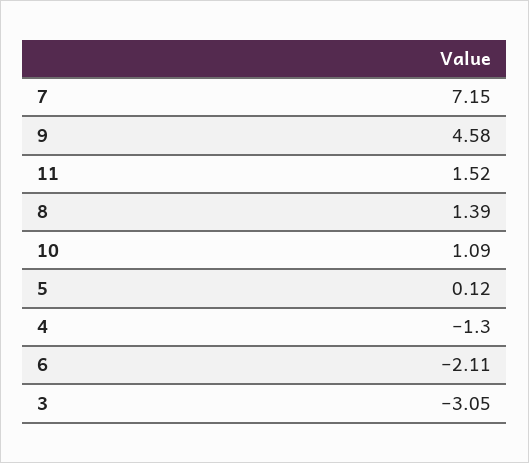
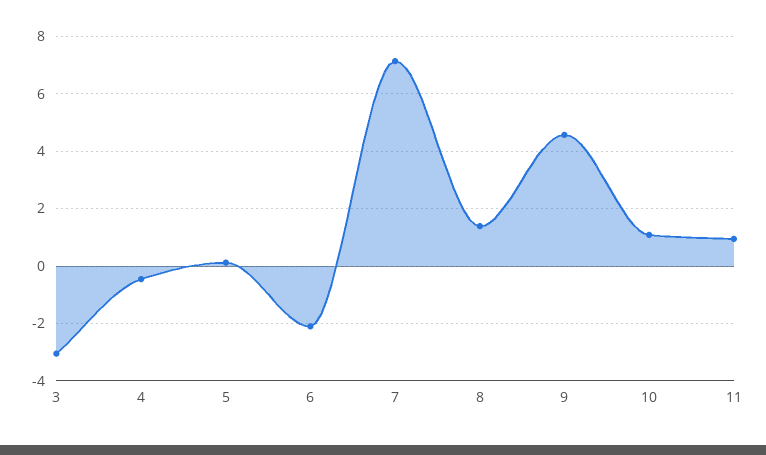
11: 1.52 -> 1
4: -1.3 -> -0.5

